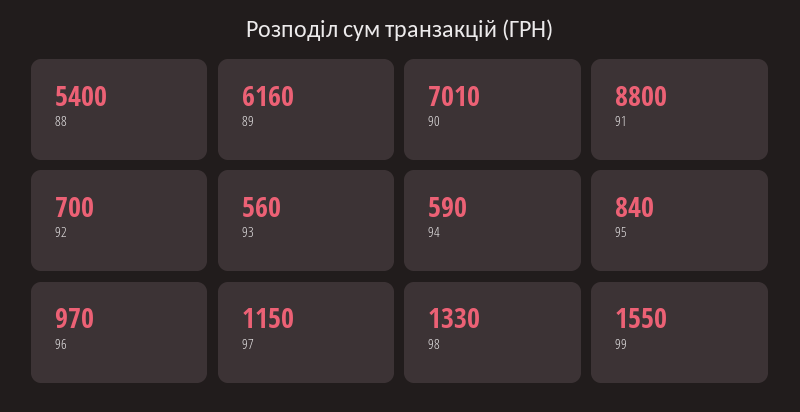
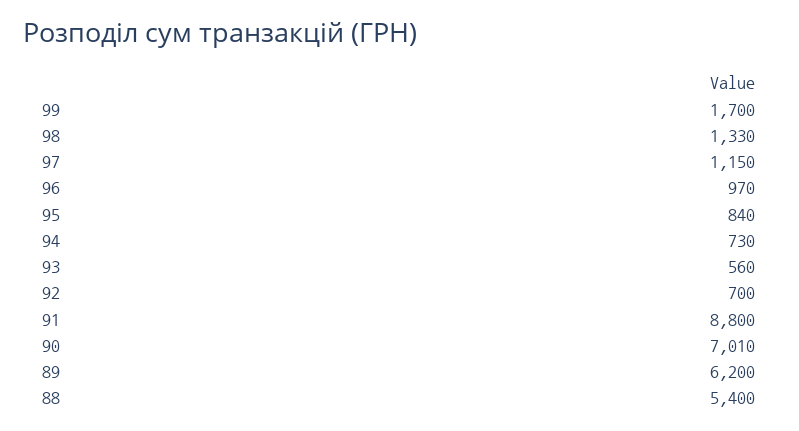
89: 6160 -> 6200
94: 590 -> 730
99: 1550 -> 1700

